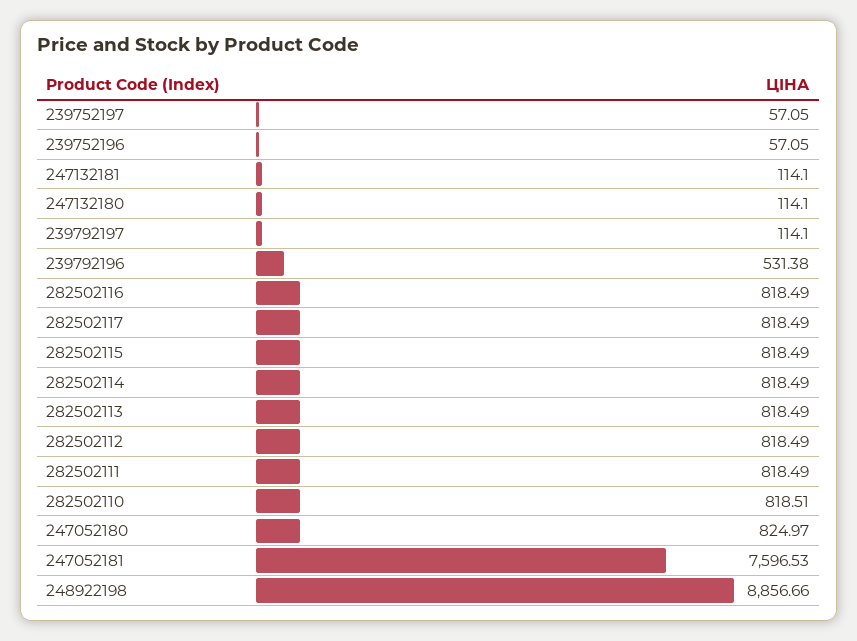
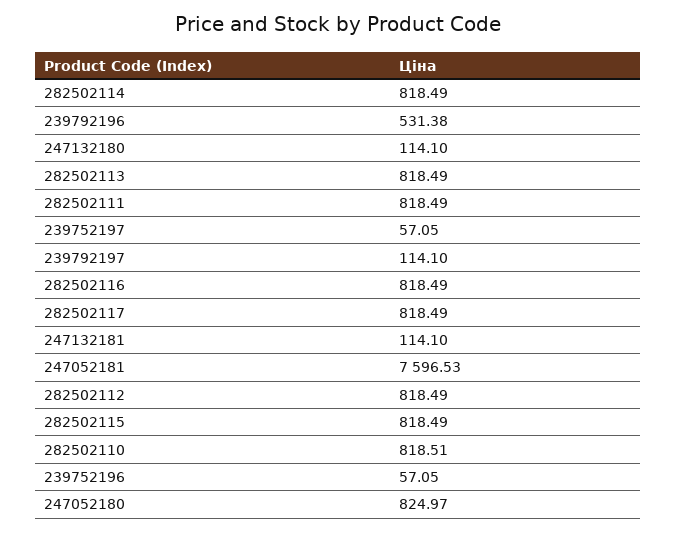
248922198: 8856.66 -> none

